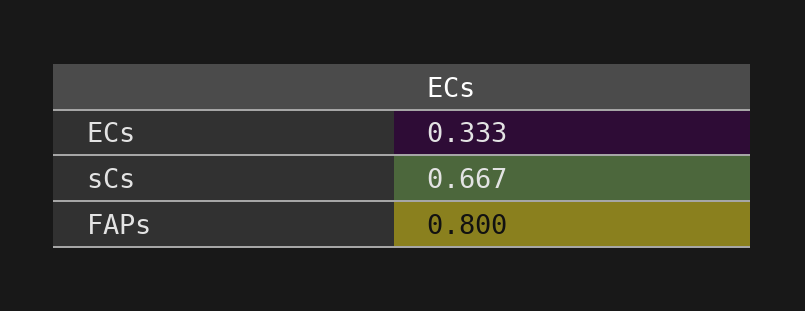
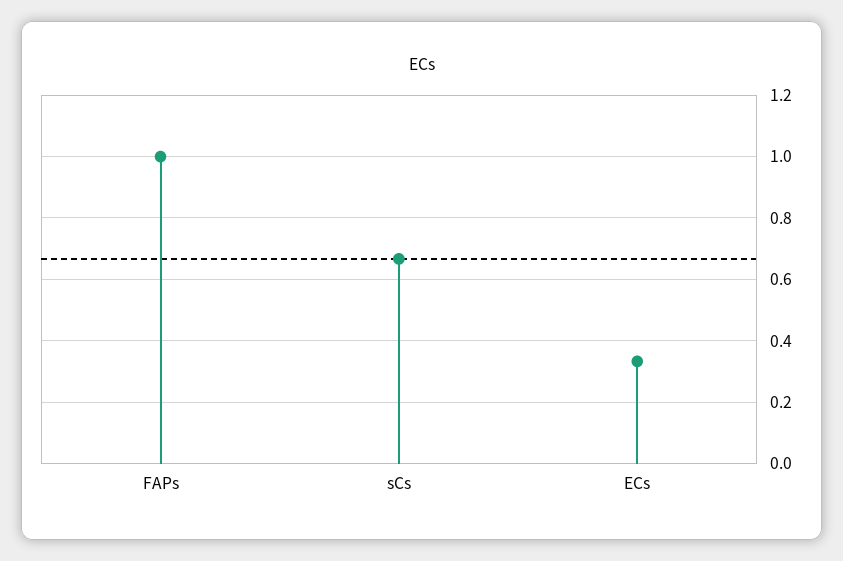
FAPs: 0.8 -> 1

